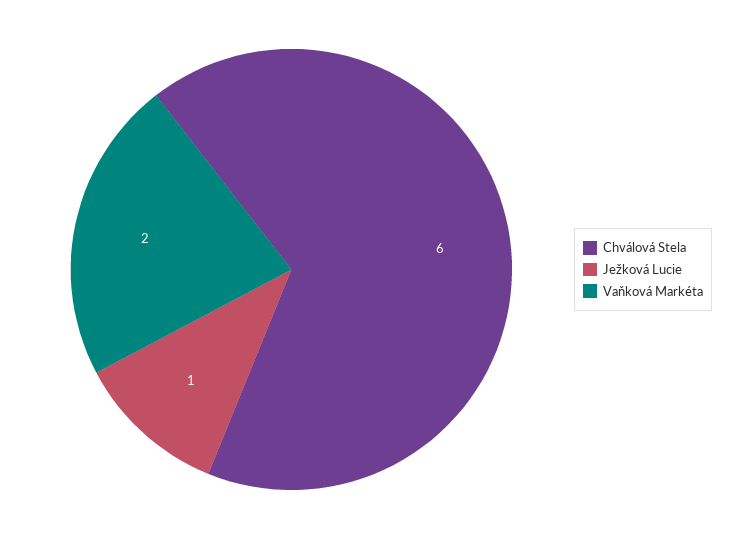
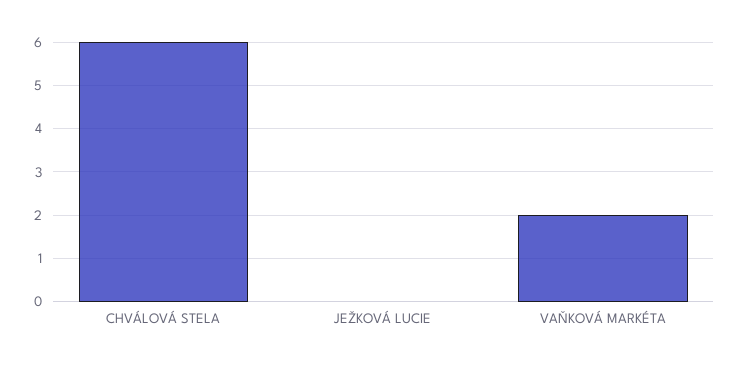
Ježková Lucie: 1 -> 0

